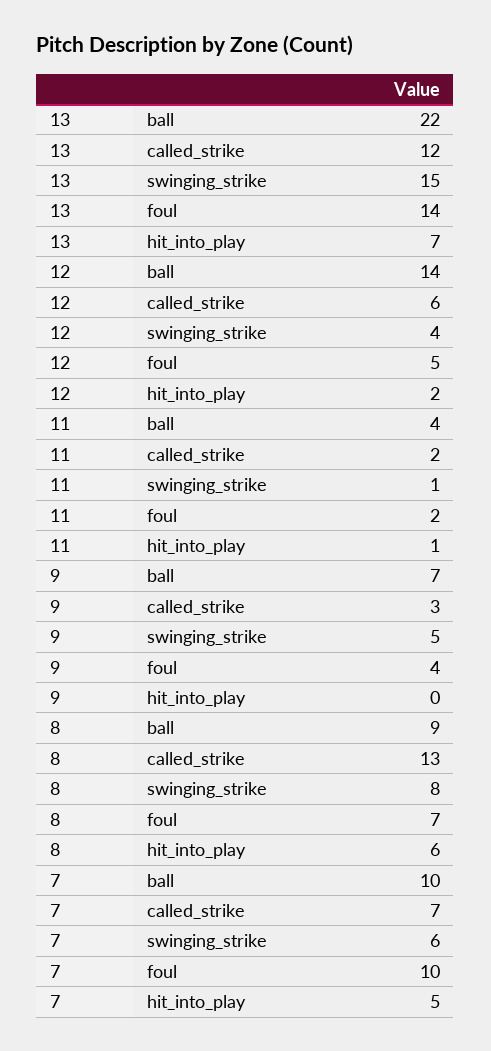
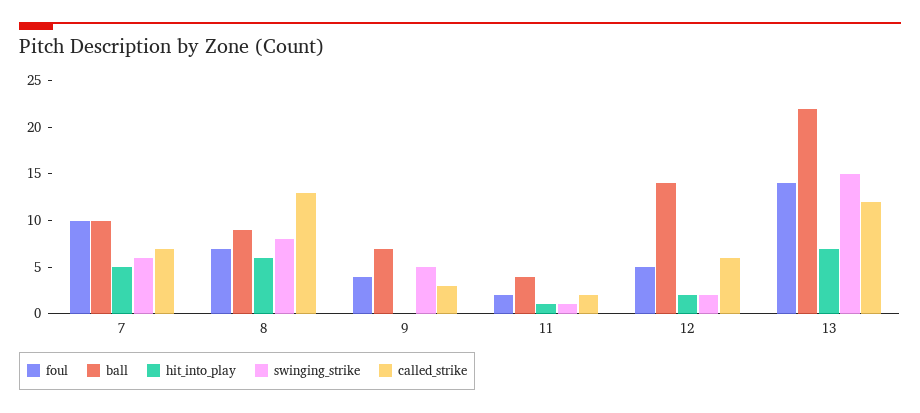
swinging_strike, 12: 4 -> 2

